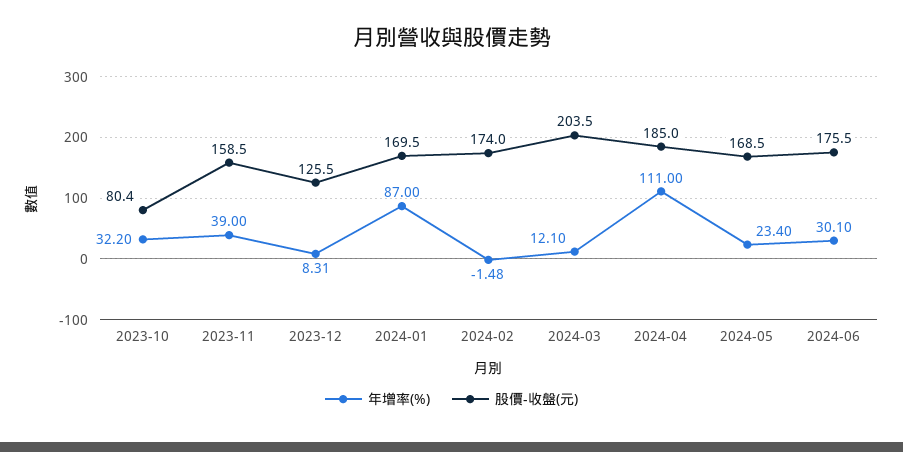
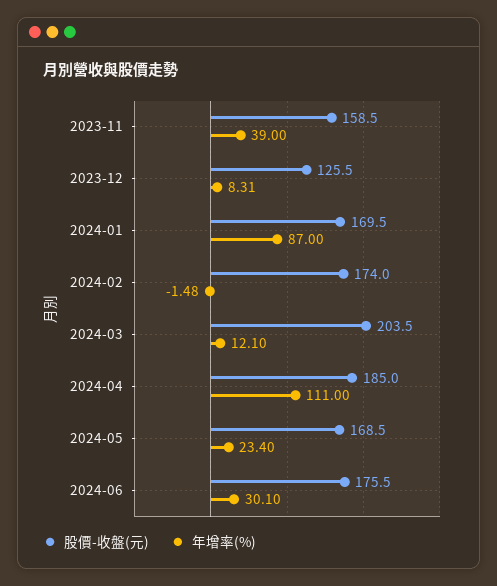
年增率(%), 2023-10: 32.2 -> none
股價-收盤(元), 2023-10: 80.4 -> none

